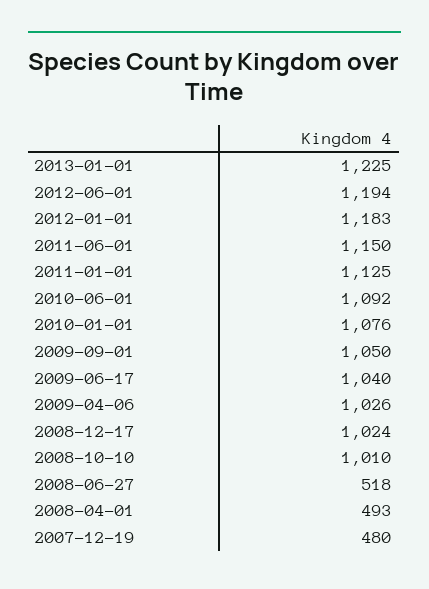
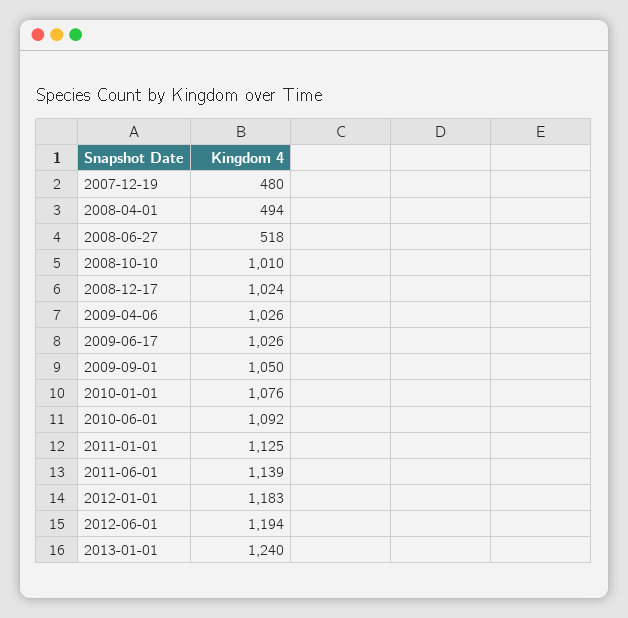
2013-01-01: 1225 -> 1240
2011-06-01: 1150 -> 1139
2009-06-17: 1040 -> 1026
2008-04-01: 493 -> 494

